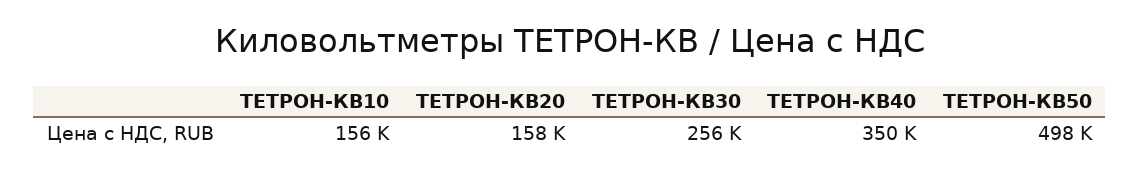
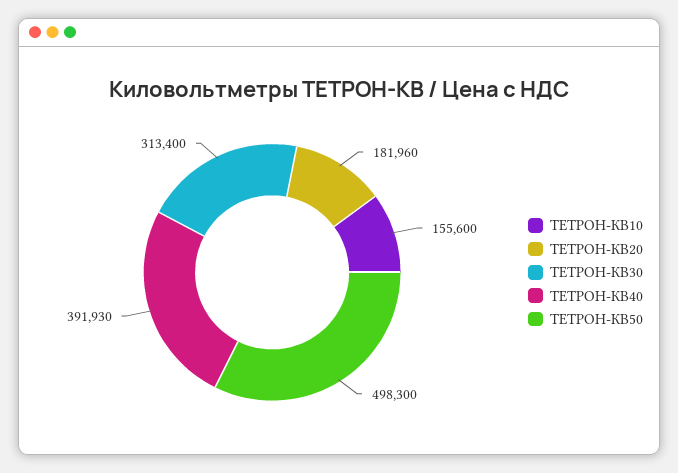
ТЕТРОН-КВ20: 158000 -> 181960
ТЕТРОН-КВ30: 256000 -> 313400
ТЕТРОН-КВ40: 350000 -> 391930

